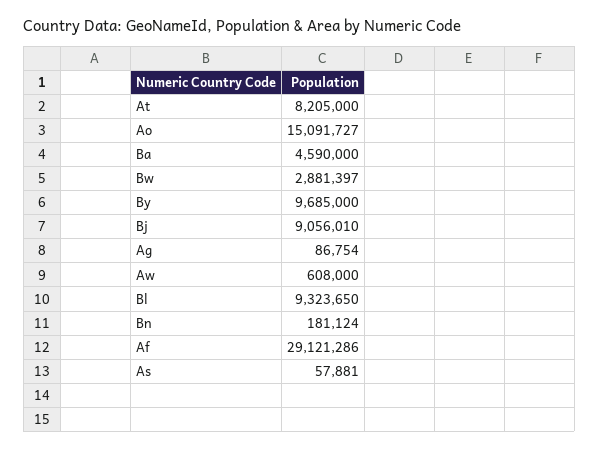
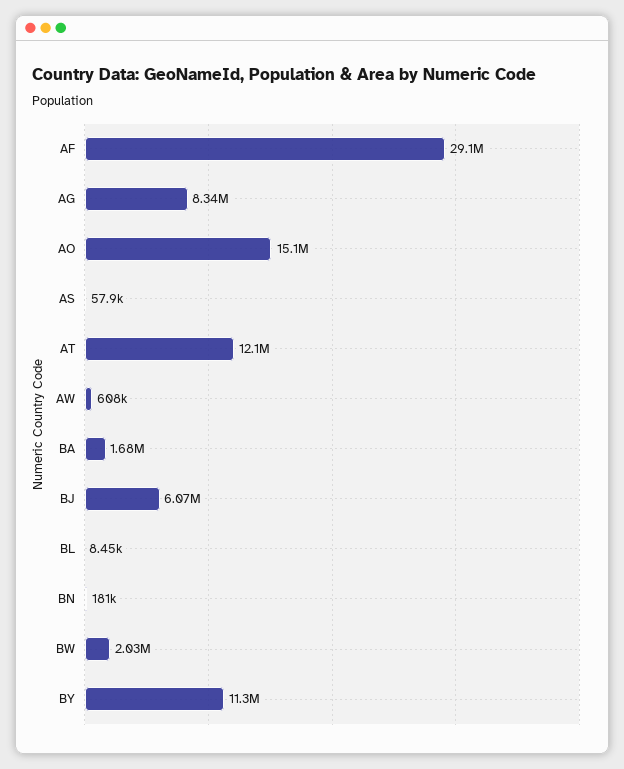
At: 8205000 -> 12100000
Ba: 4590000 -> 1680000
Bw: 2881397 -> 2030000
By: 9685000 -> 11300000
Bj: 9056010 -> 6070000
Ag: 86754 -> 8340000
Bl: 9323650 -> 8450

